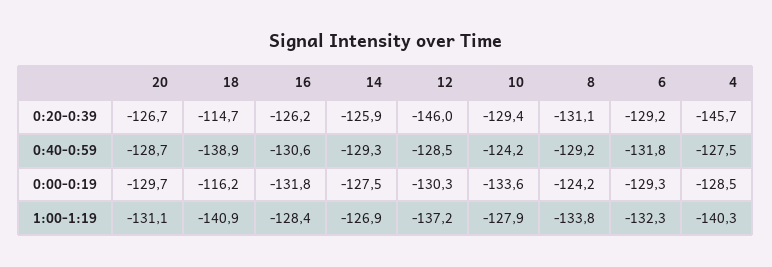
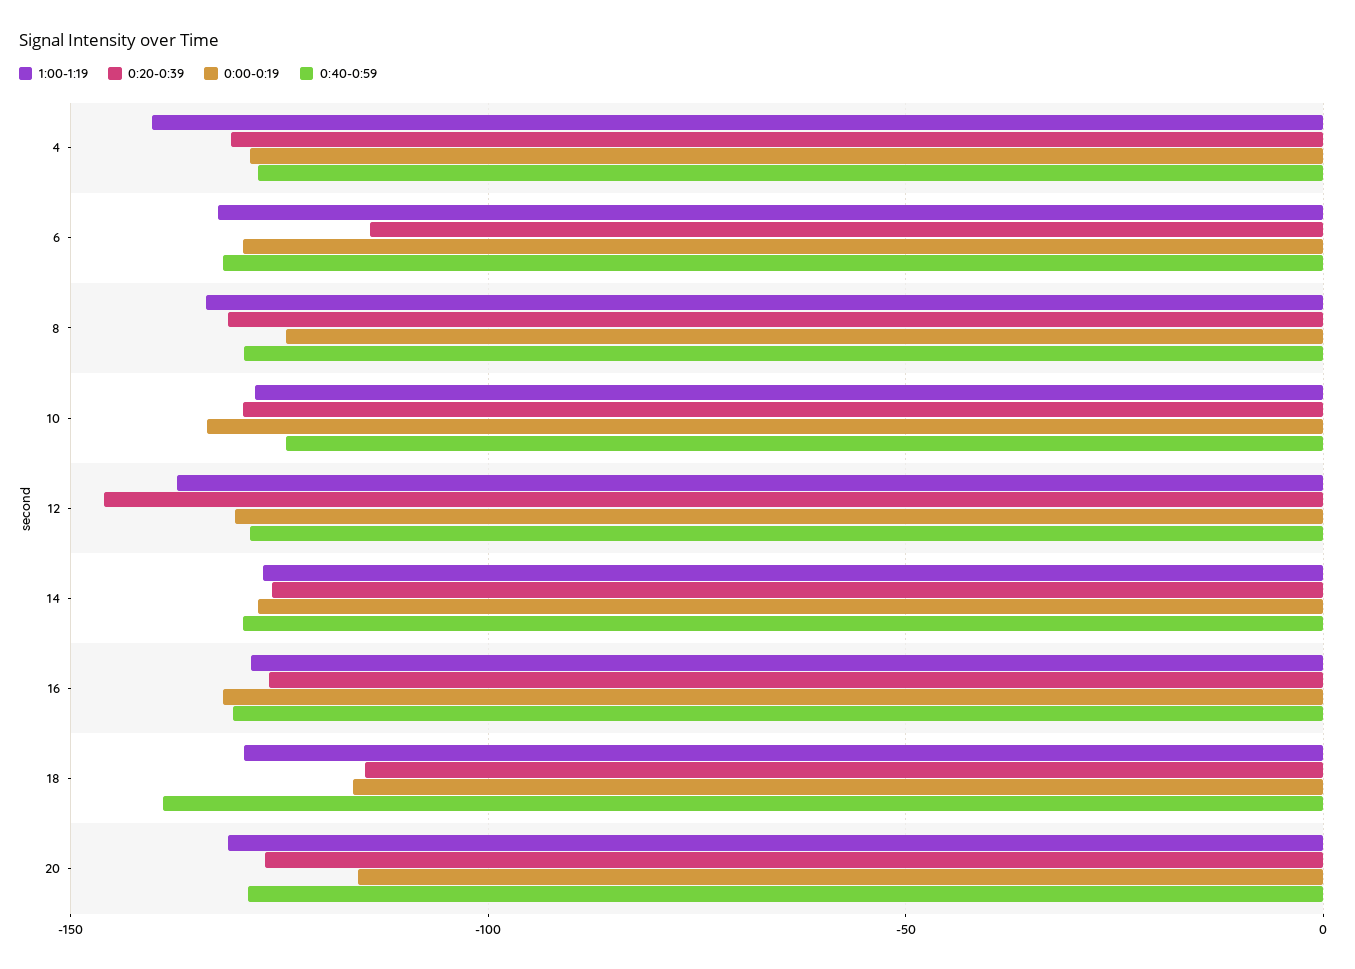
0:20-0:39, 6: -129.2 -> -115
0:20-0:39, 4: -145.7 -> -130
0:00-0:19, 20: -129.7 -> -115
1:00-1:19, 18: -140.9 -> -130

